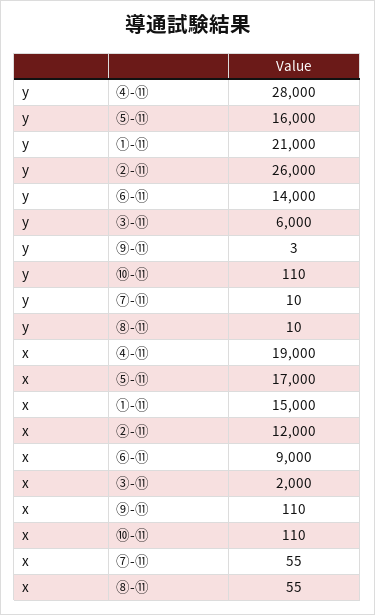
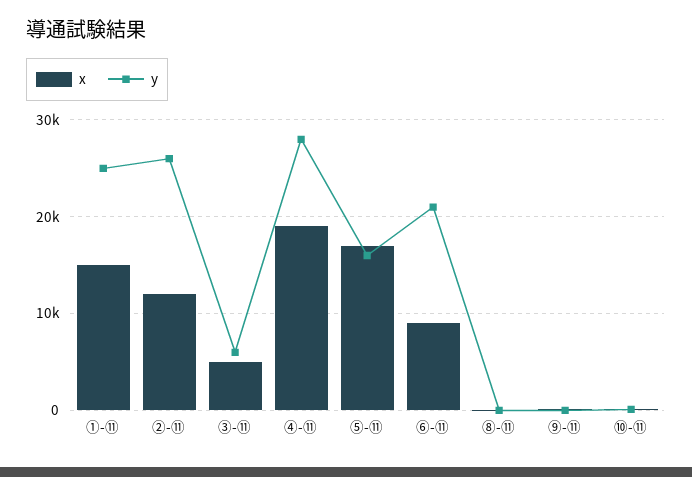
y, ①-⑪: 21000 -> 25000
y, ⑥-⑪: 14000 -> 21000
y, ⑦-⑪: 10 -> none
x, ③-⑪: 2000 -> 5000
x, ⑦-⑪: 55 -> none

